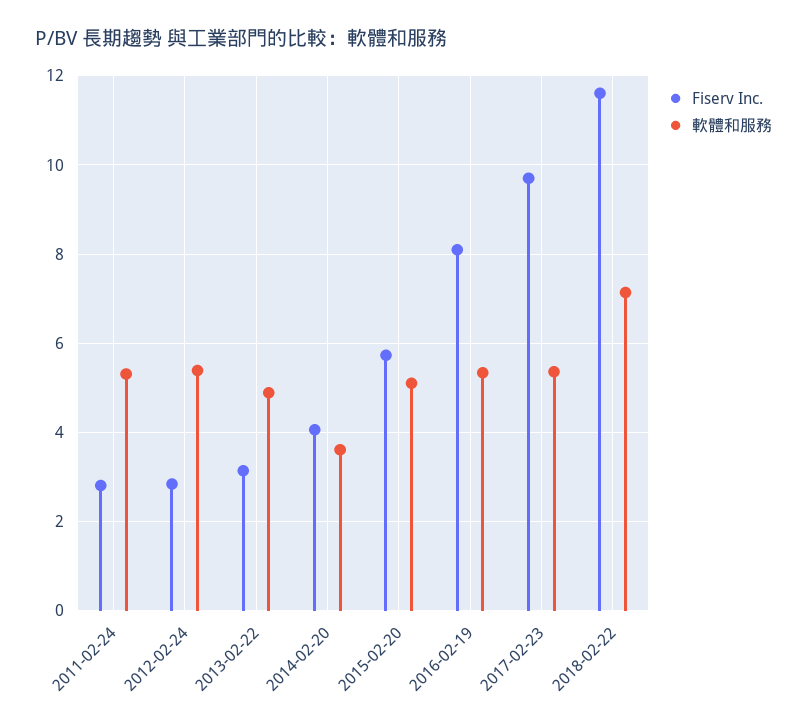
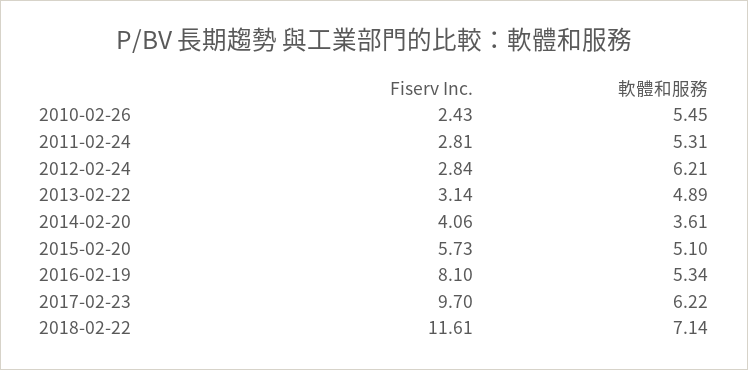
軟體和服務, 2012-02-24: 5.4 -> 6.21
軟體和服務, 2017-02-23: 5.4 -> 6.22
Fiserv Inc., 2010-02-26: none -> 2.43
軟體和服務, 2010-02-26: none -> 5.45

